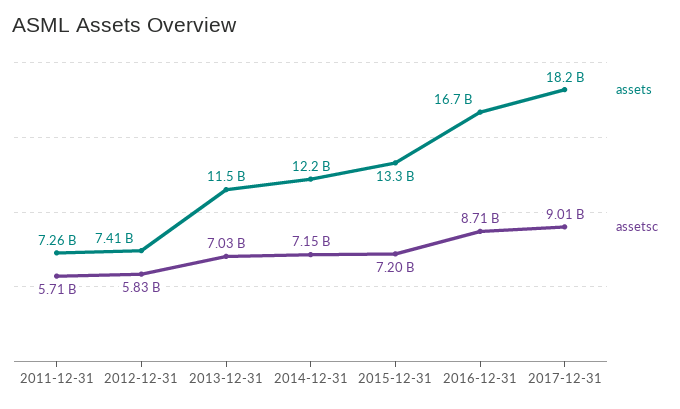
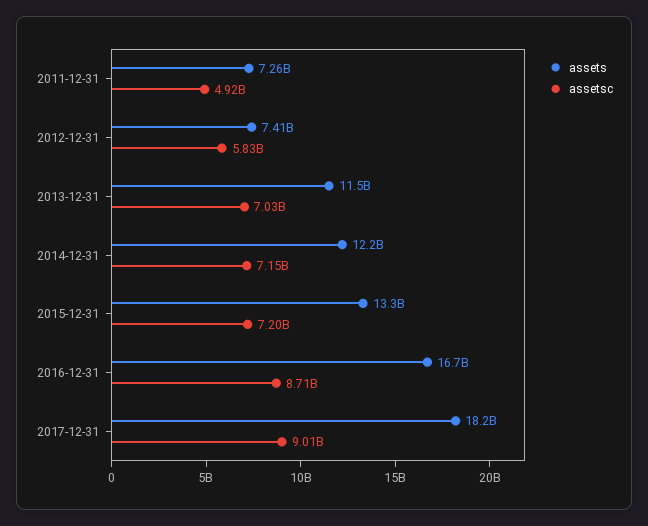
assetsc, 2011-12-31: 5710000000 -> 4920000000

